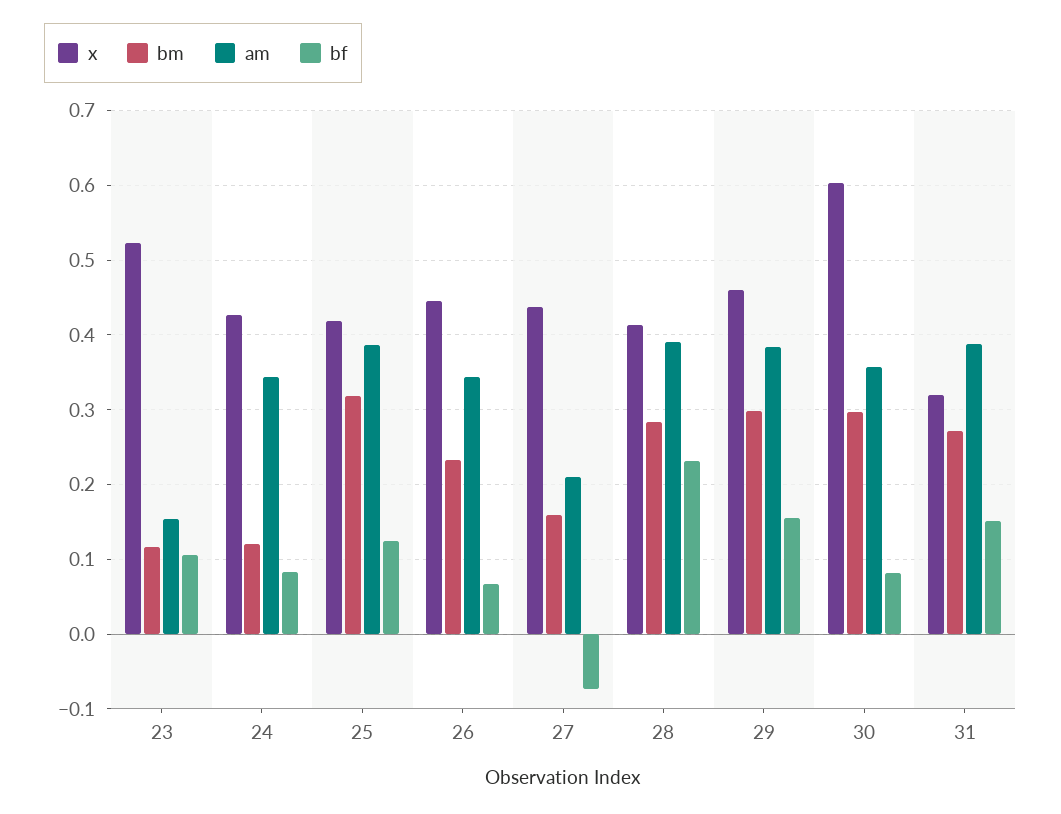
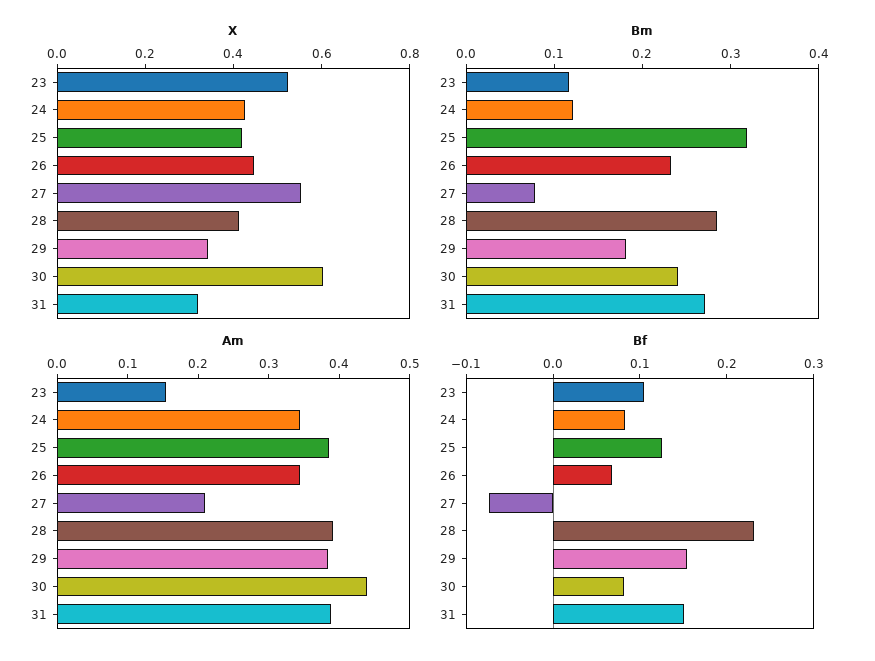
x, 27: 0.44 -> 0.55
bm, 27: 0.16 -> 0.08
x, 29: 0.46 -> 0.35
bm, 29: 0.3 -> 0.18
bm, 30: 0.3 -> 0.24
am, 30: 0.36 -> 0.44

